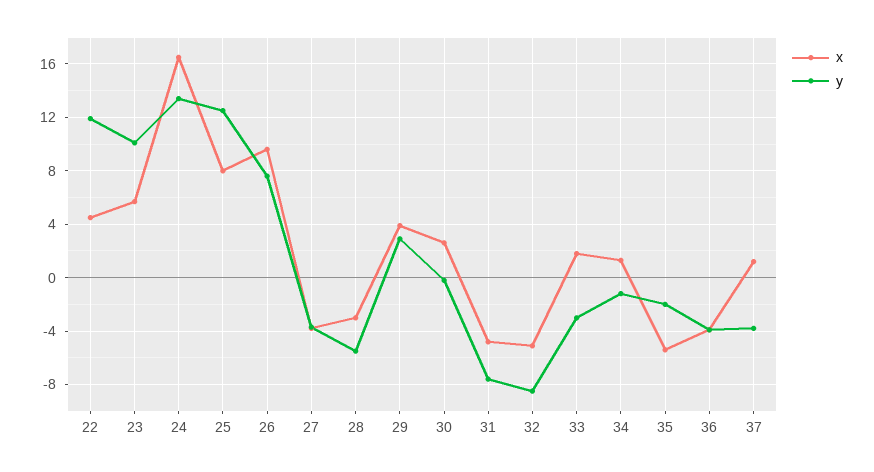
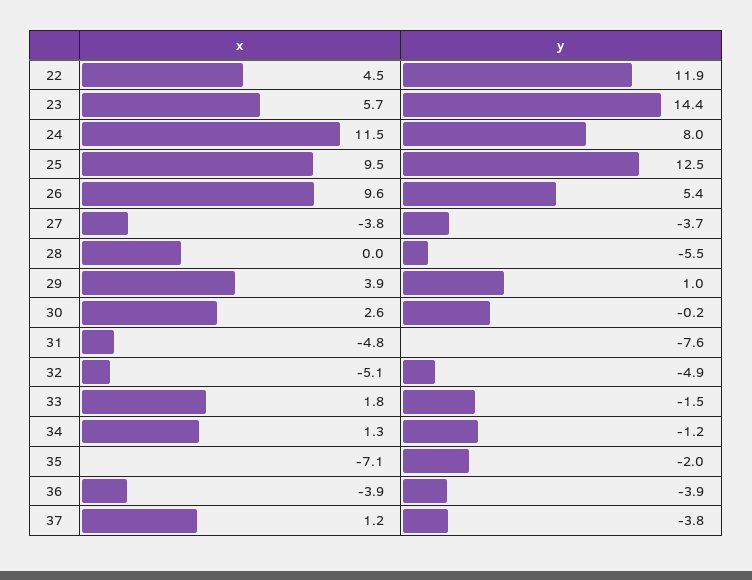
y, 23: 10 -> 14.4
x, 24: 16.5 -> 11.5
y, 24: 13.5 -> 8
x, 25: 8 -> 9.5
y, 26: 7.5 -> 5.4
x, 28: -3 -> 0
y, 29: 3 -> 1
y, 32: -8.5 -> -4.9
y, 33: -3 -> -1.5
x, 35: -5.5 -> -7.1

